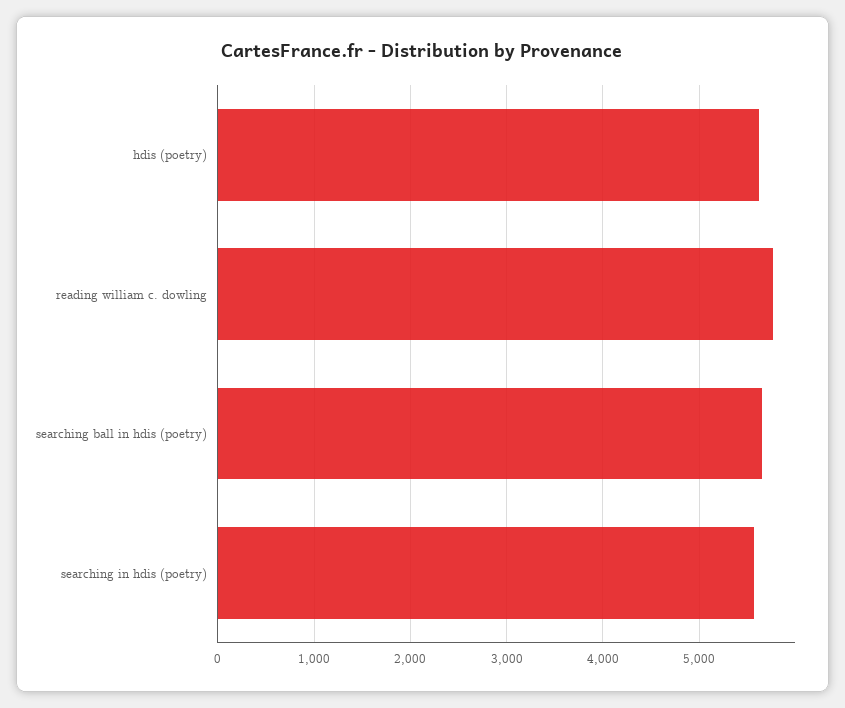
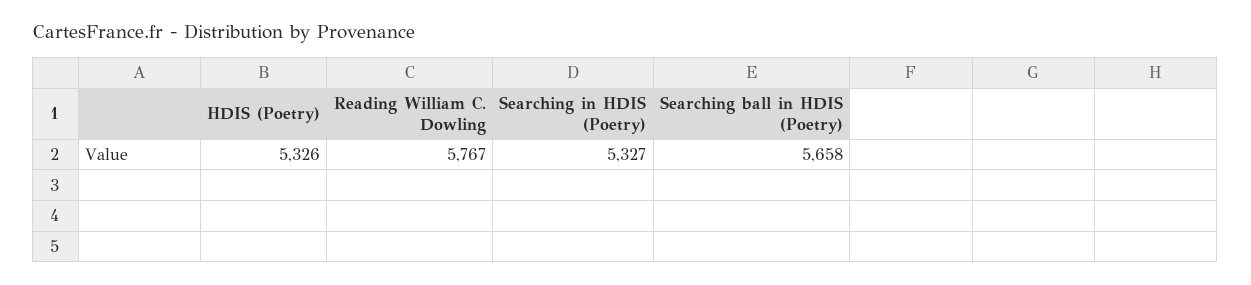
hdis (poetry): 5600 -> 5326
searching in hdis (poetry): 5600 -> 5327

